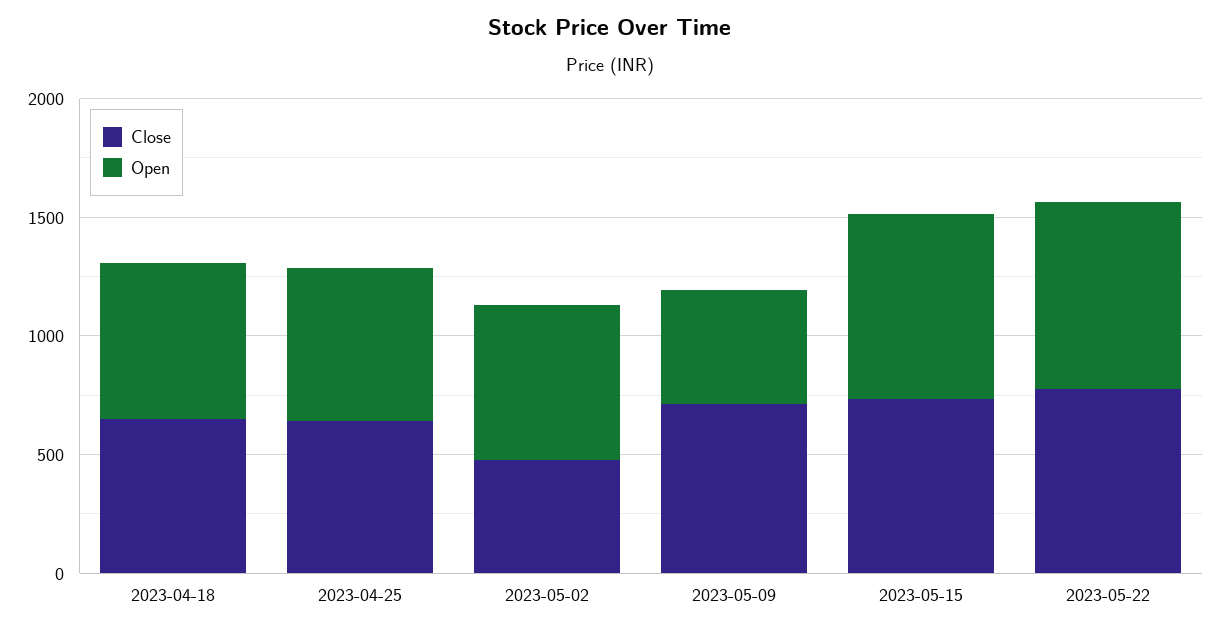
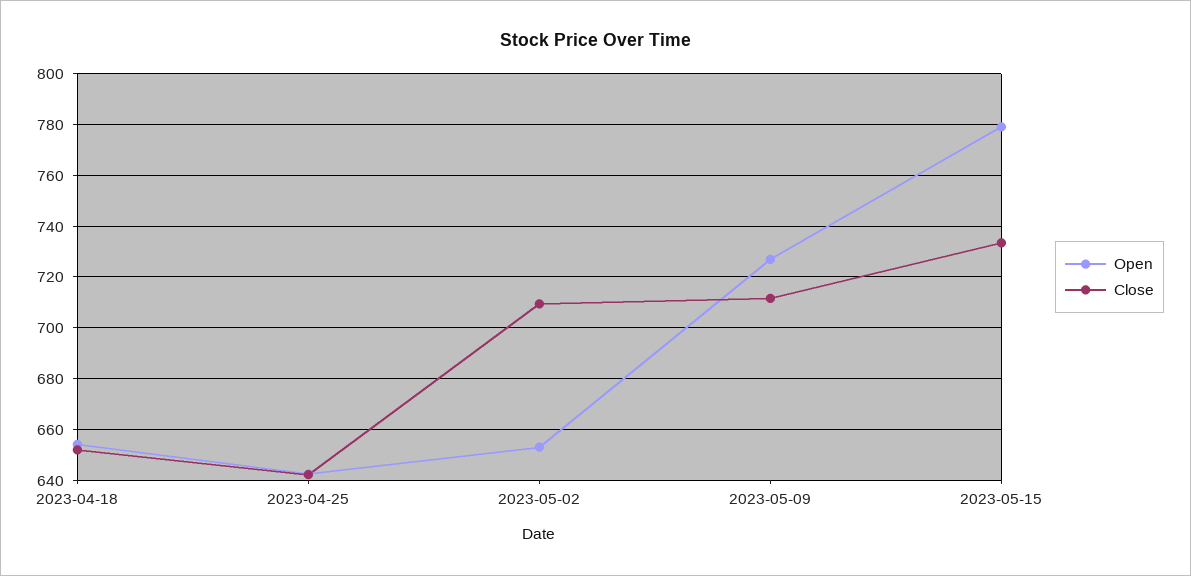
Close, 2023-05-02: 500 -> 710
Open, 2023-05-09: 500 -> 727.5
Close, 2023-05-22: 800 -> none
Open, 2023-05-22: 800 -> none

